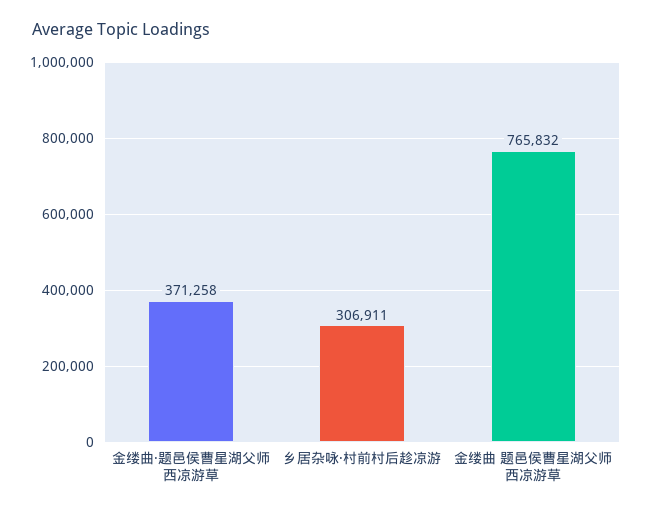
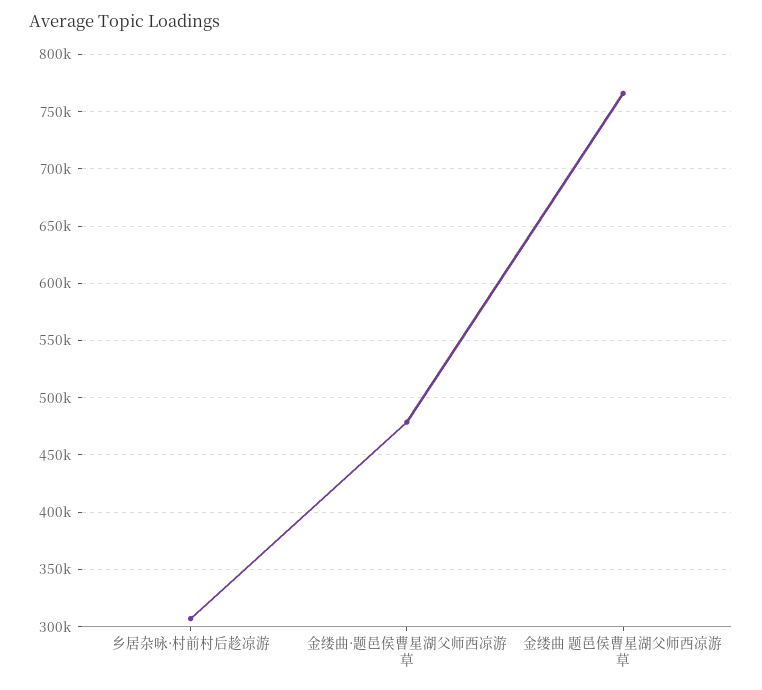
金缕曲·题邑侯曹星湖父师西凉游草: 371258 -> 480000

